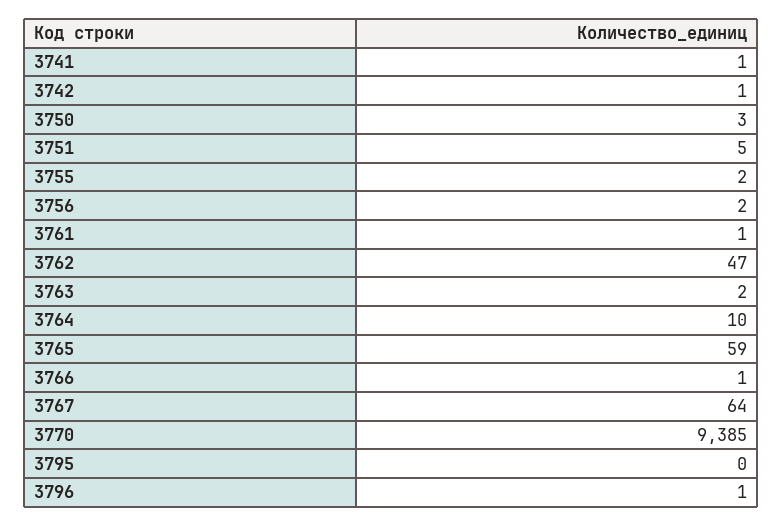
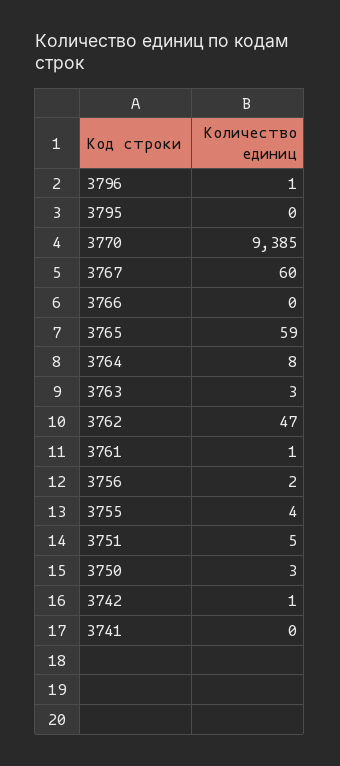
3741: 1 -> 0
3755: 2 -> 4
3763: 2 -> 3
3764: 10 -> 8
3766: 1 -> 0
3767: 64 -> 60

